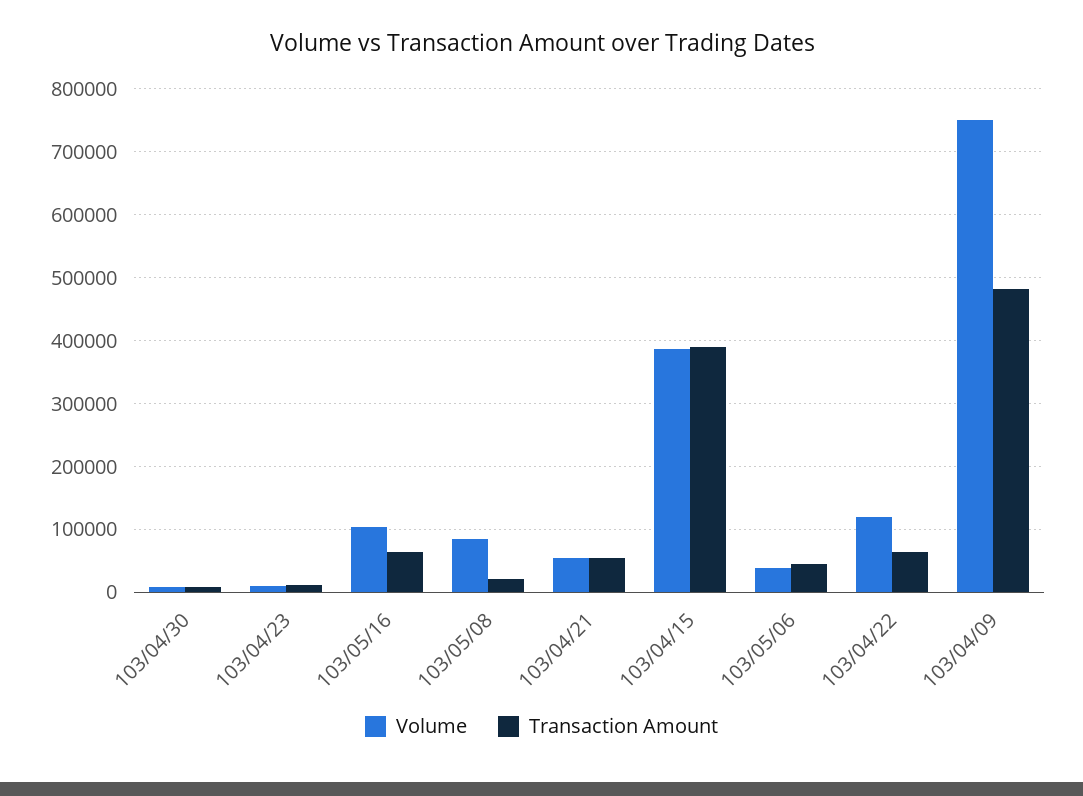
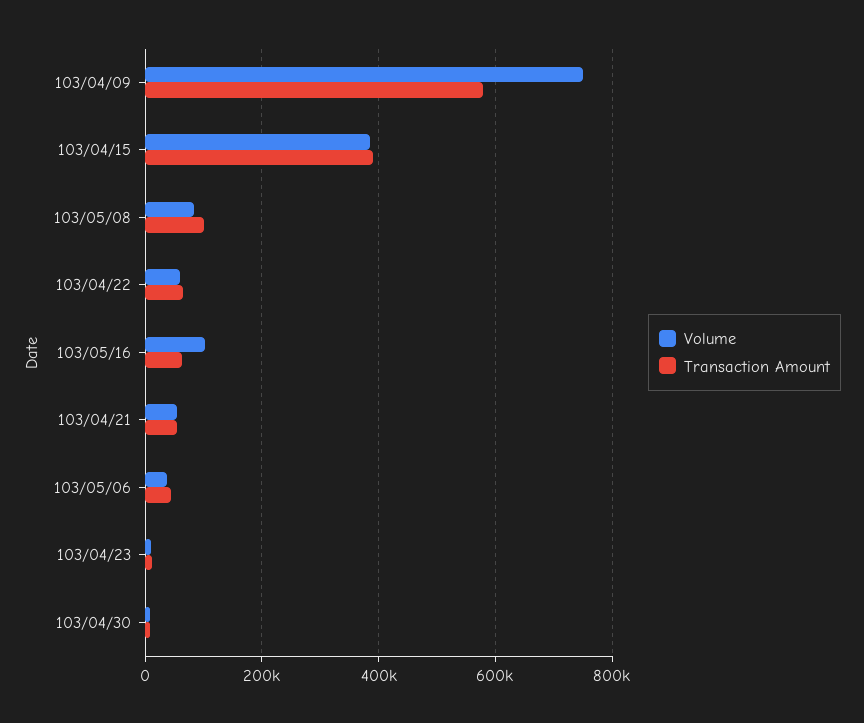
Transaction Amount, 103/05/08: 20000 -> 100000
Volume, 103/04/22: 120000 -> 60000
Transaction Amount, 103/04/09: 480000 -> 580000

